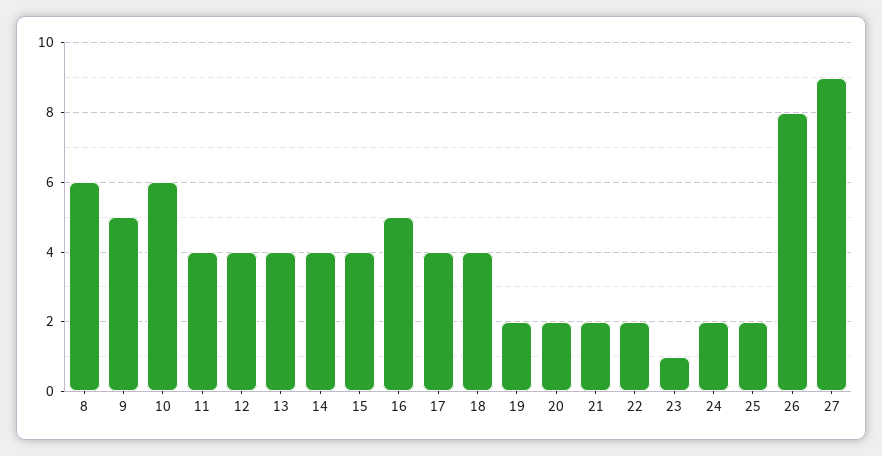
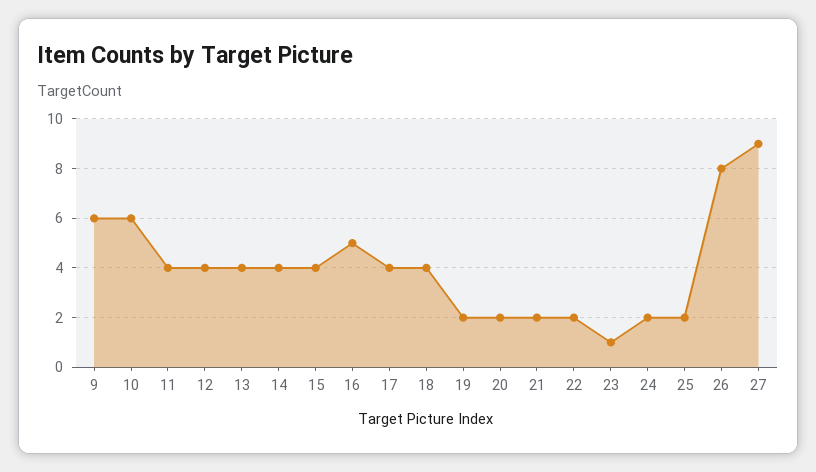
8: 6 -> none
9: 5 -> 6

